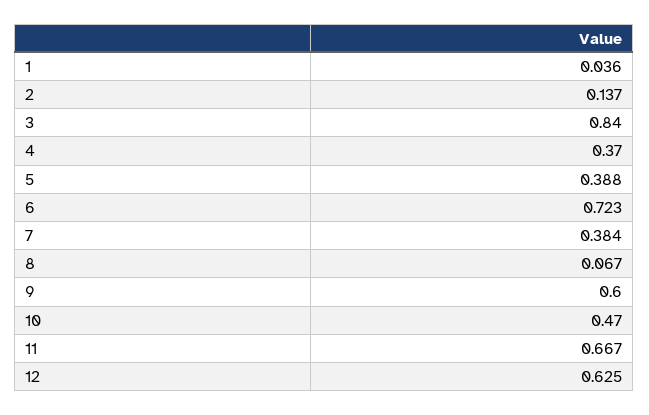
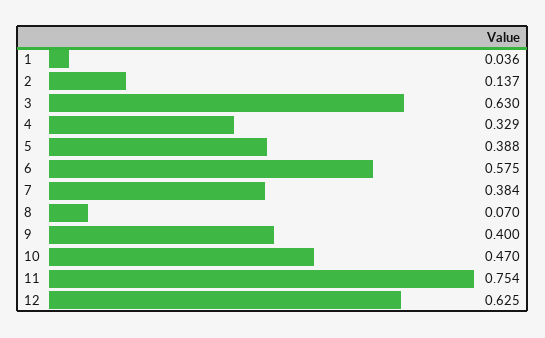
3: 0.84 -> 0.63
4: 0.37 -> 0.329
6: 0.723 -> 0.575
8: 0.067 -> 0.07
9: 0.6 -> 0.4
11: 0.667 -> 0.754

